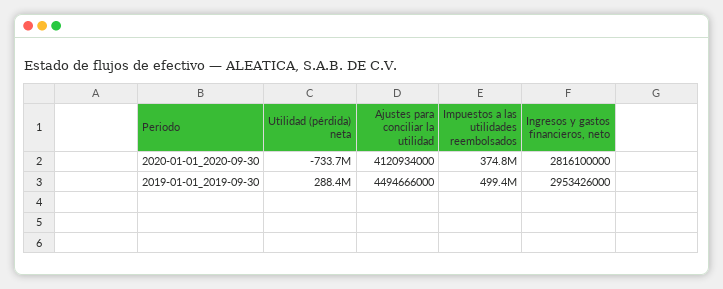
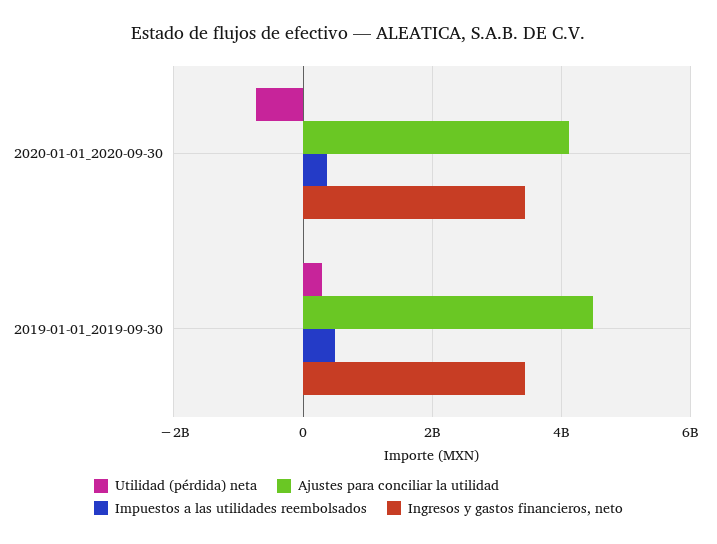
Ingresos y gastos financieros, neto, 2020-01-01_2020-09-30: 2816100000 -> 3400000000
Ingresos y gastos financieros, neto, 2019-01-01_2019-09-30: 2953426000 -> 3400000000

